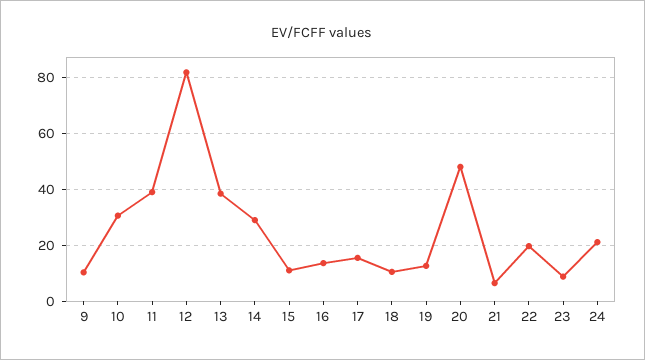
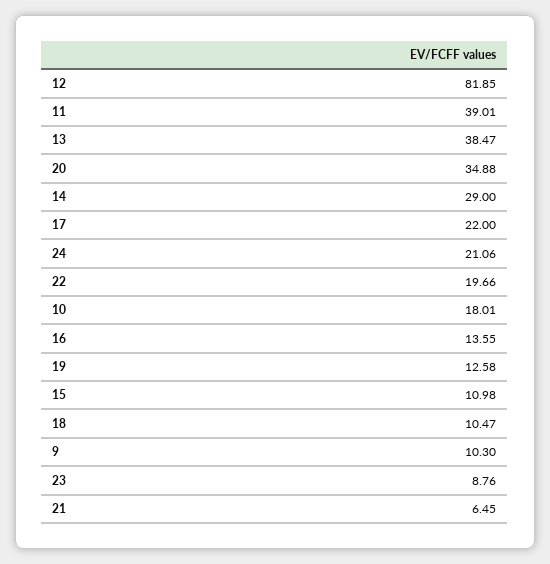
10: 30 -> 18.01
17: 15 -> 22
20: 47.5 -> 34.88

